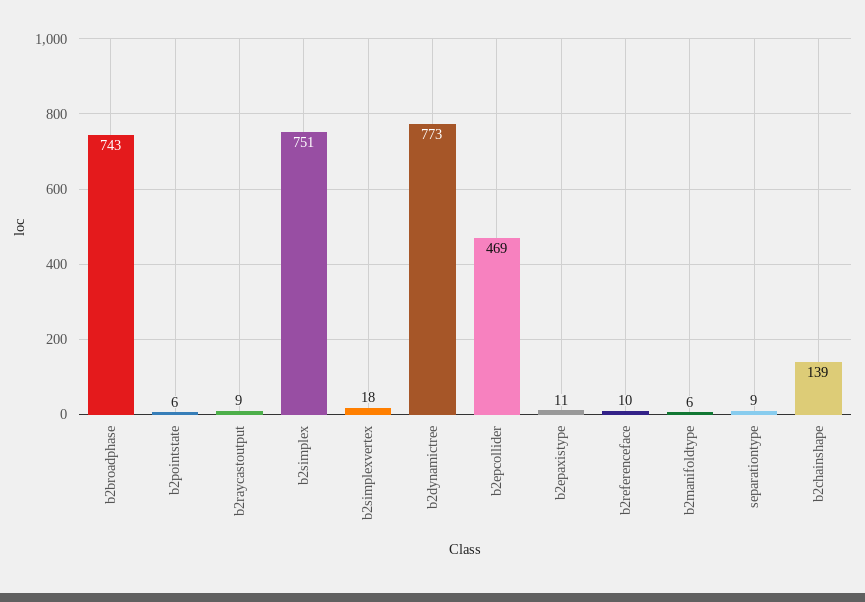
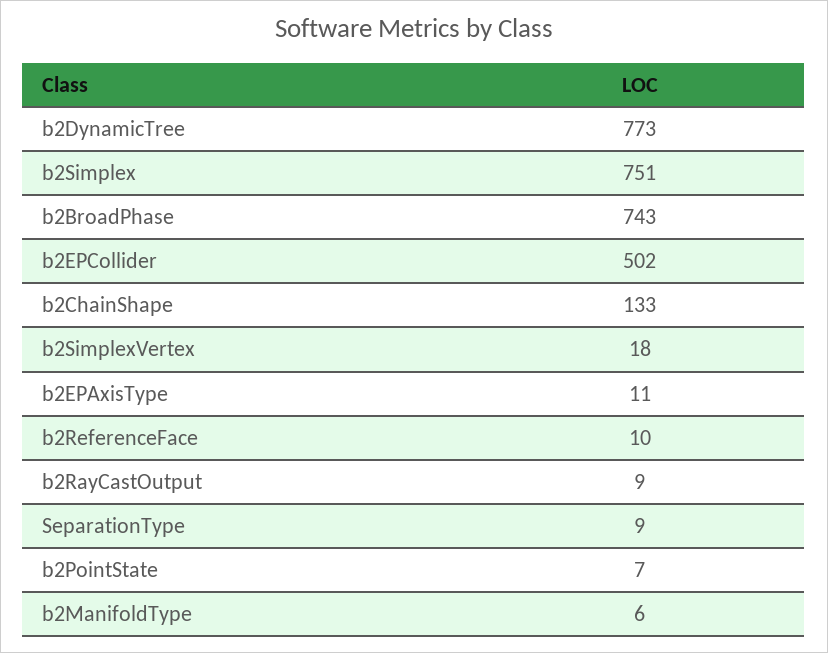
b2pointstate: 6 -> 7
b2epcollider: 469 -> 502
b2chainshape: 139 -> 133

